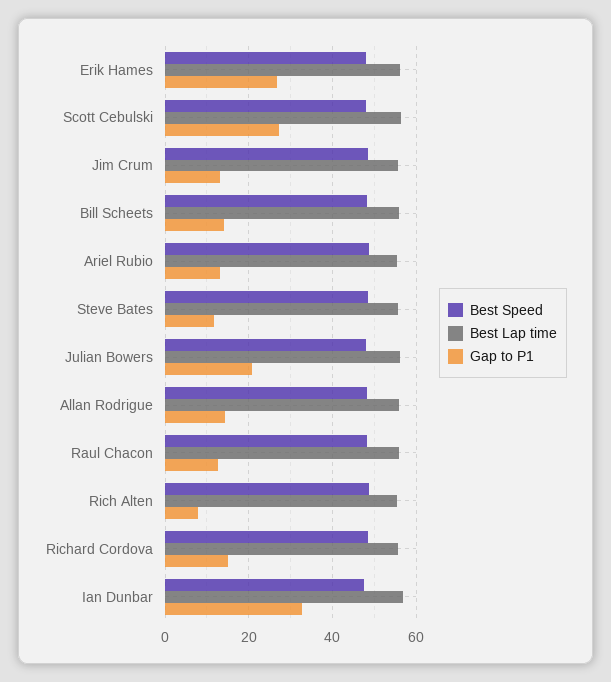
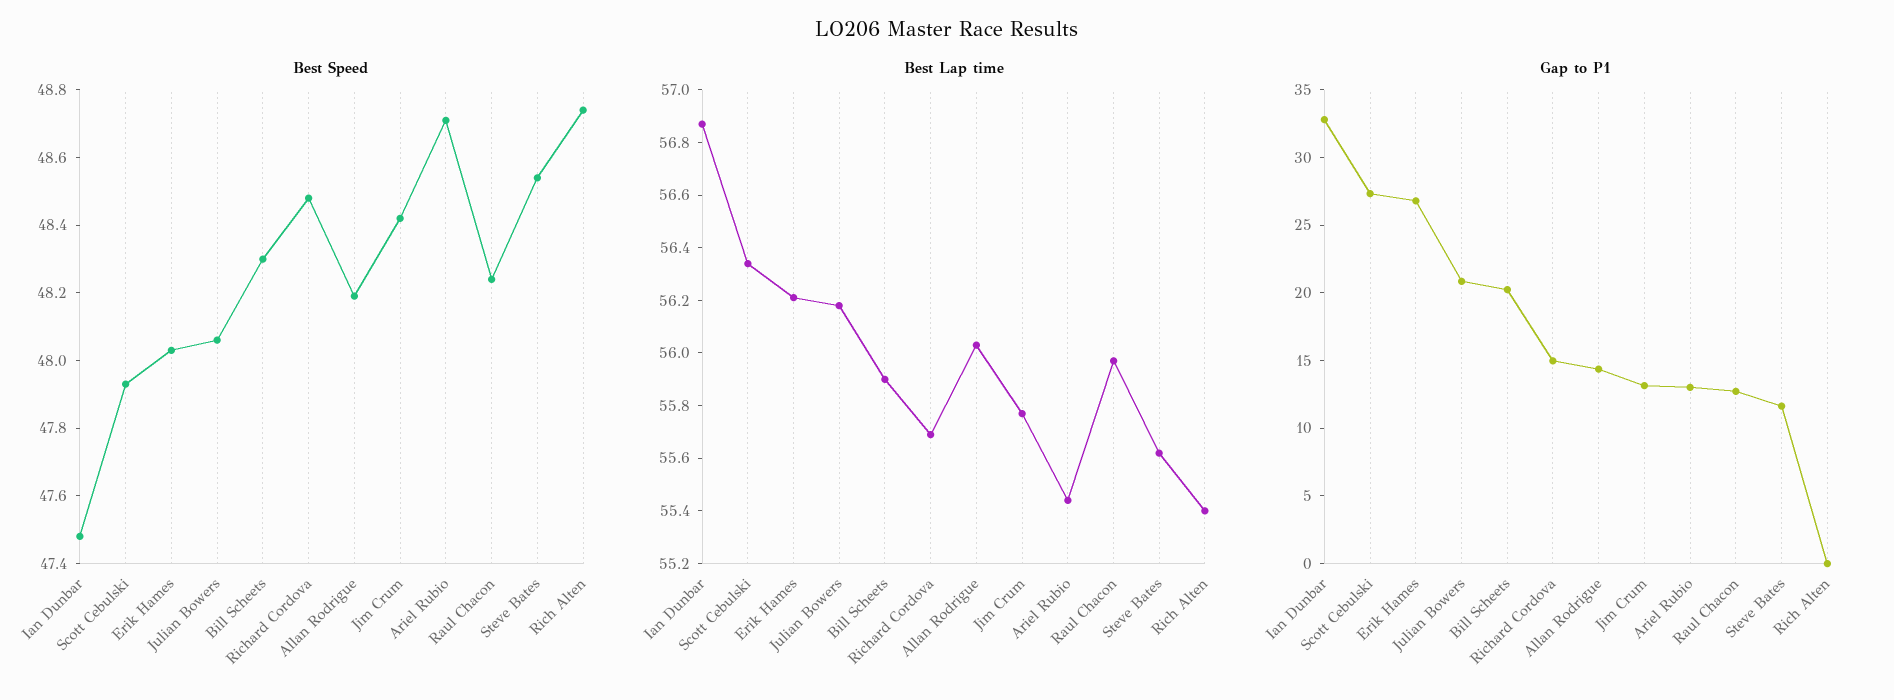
Gap to P1, Bill Scheets: 14 -> 20
Gap to P1, Rich Alten: 8 -> 0

